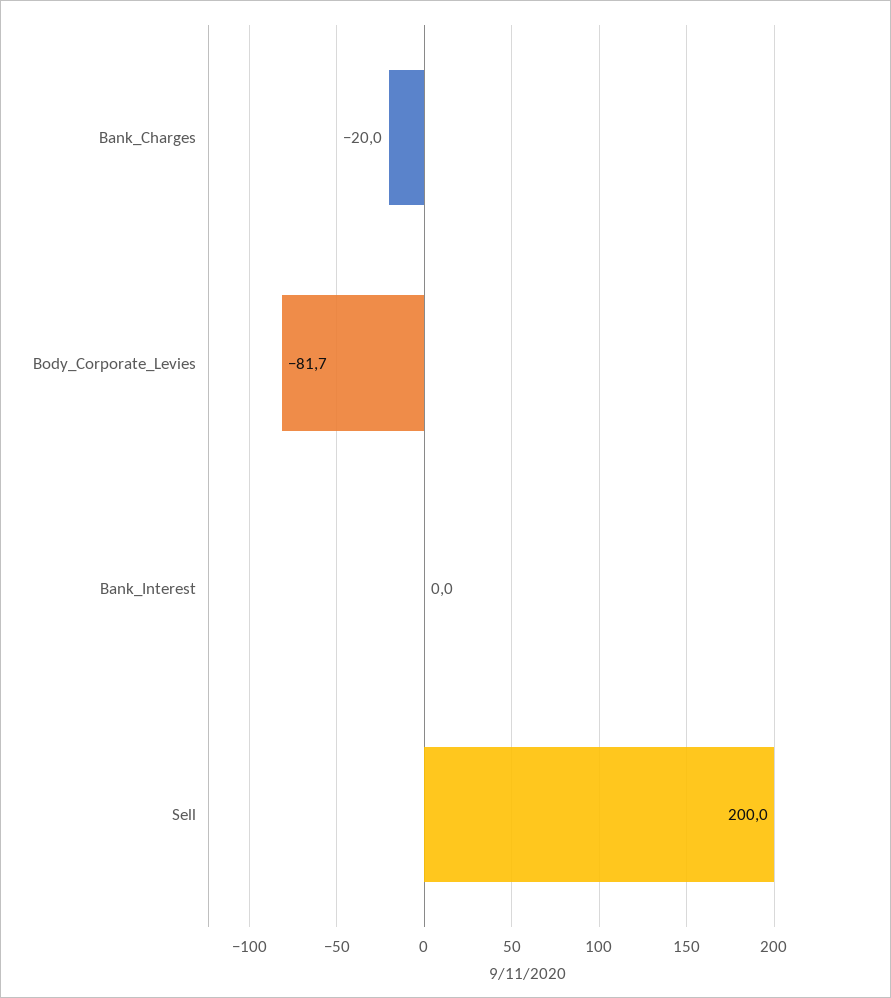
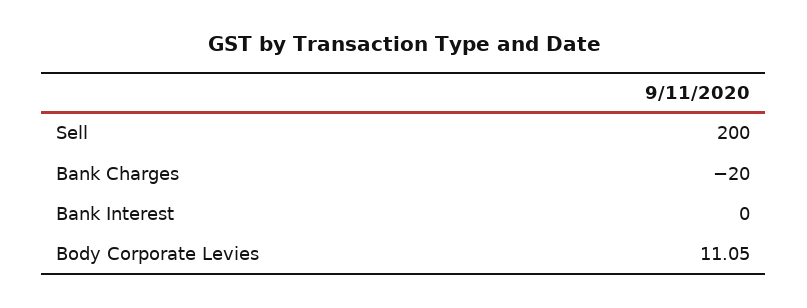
Body_Corporate_Levies: -81.7 -> 11.05

